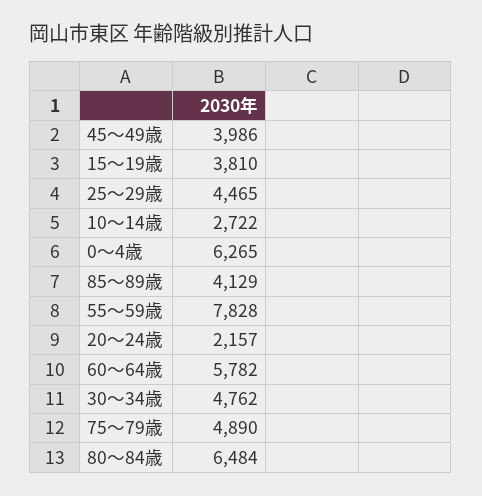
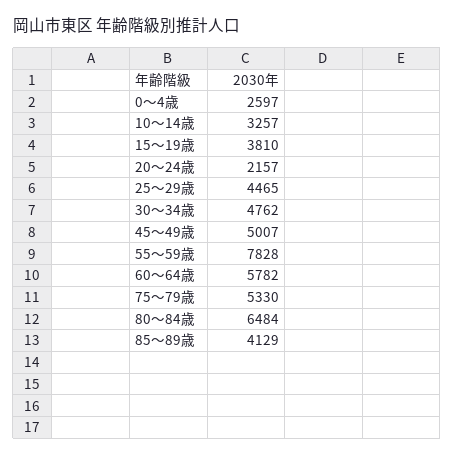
45～49歳: 3986 -> 5007
10～14歳: 2722 -> 3257
0～4歳: 6265 -> 2597
75～79歳: 4890 -> 5330

